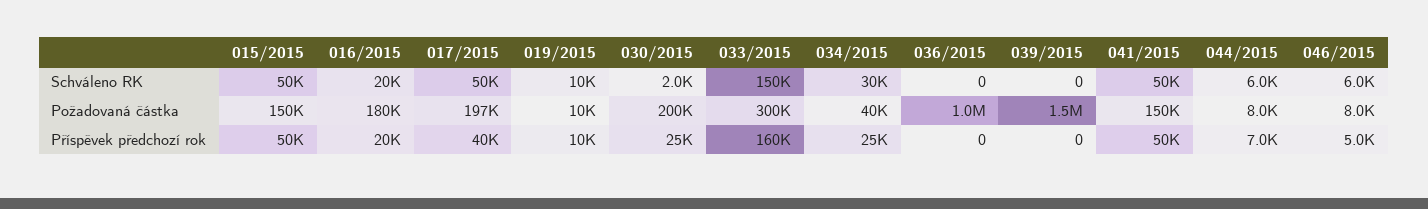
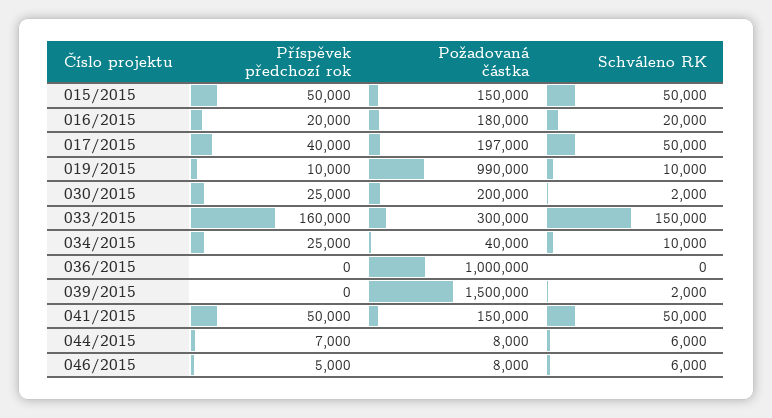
034/2015, Schváleno RK: 30000 -> 10000
039/2015, Schváleno RK: 0 -> 2000
019/2015, Požadovaná částka: 10000 -> 990000

